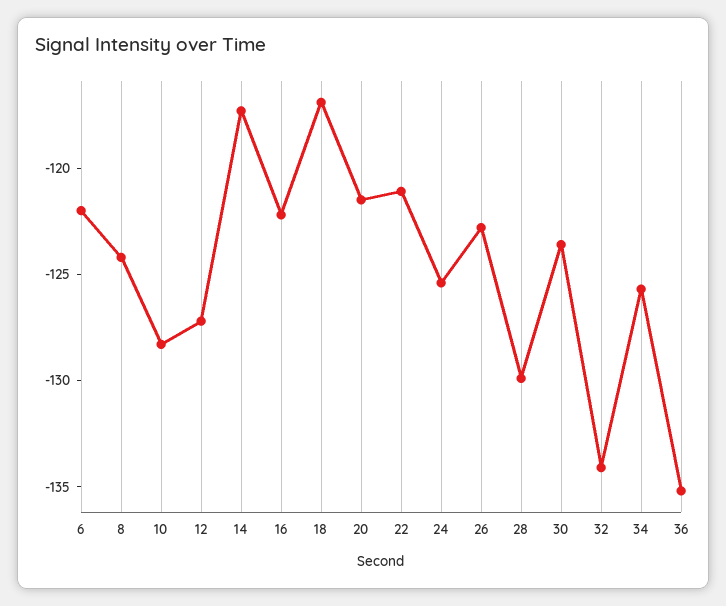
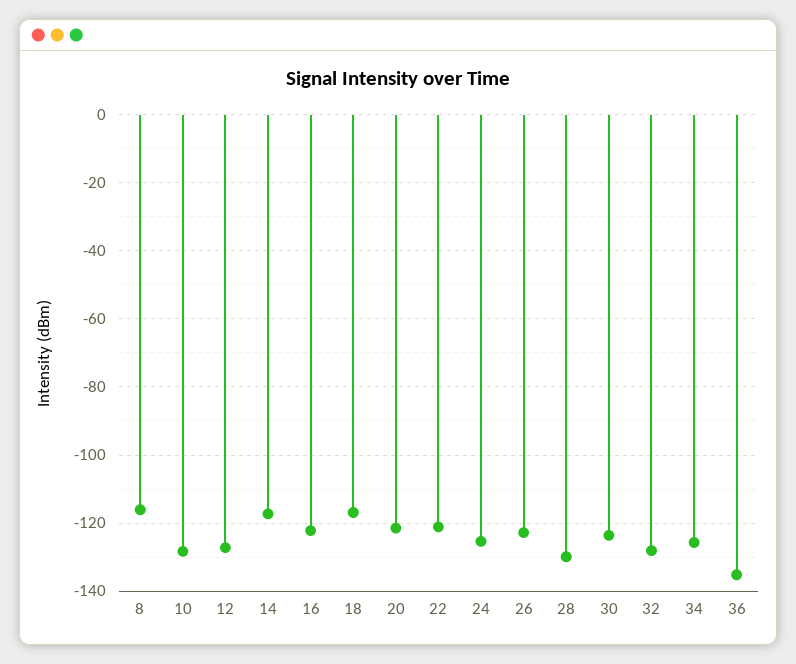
6: -122 -> none
8: -124 -> -116
32: -134 -> -128

